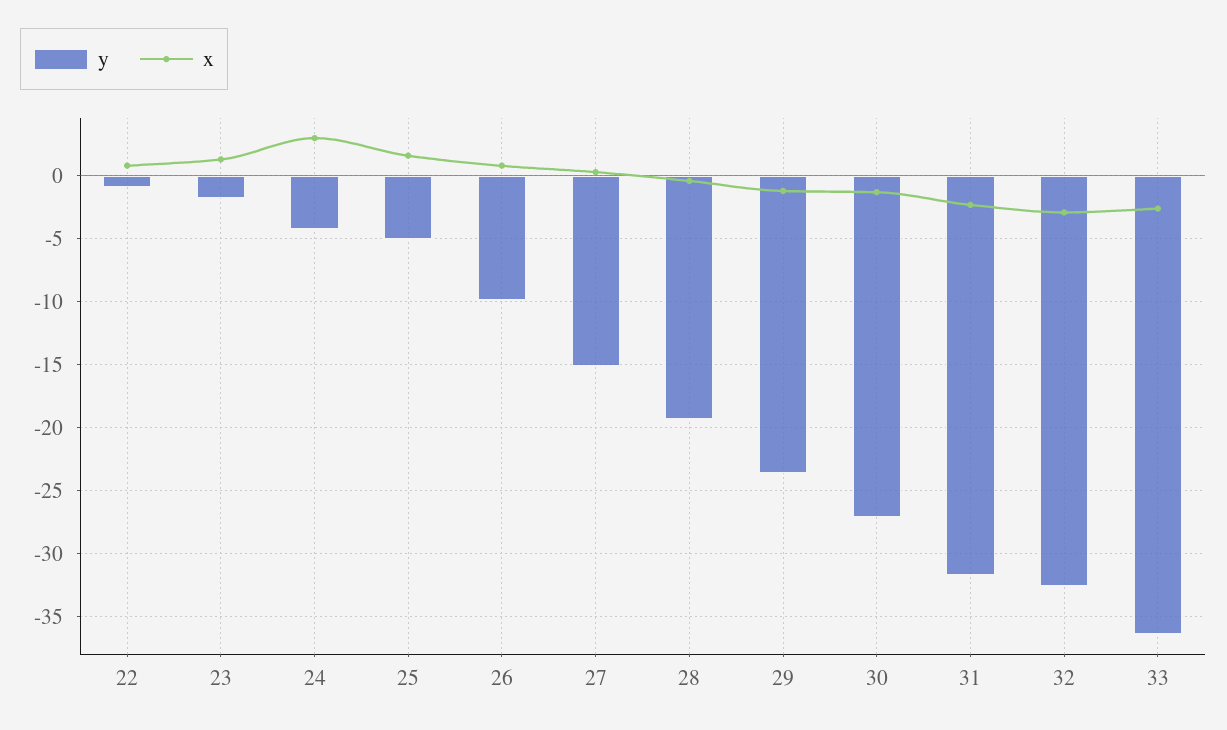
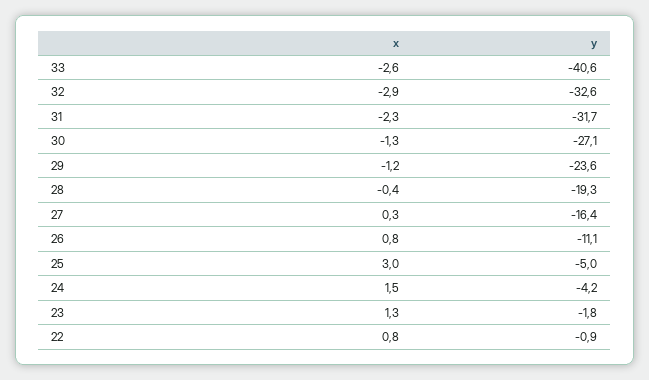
x, 24: 3 -> 1.5
x, 25: 1.5 -> 3
y, 26: -10 -> -11.1
y, 27: -15 -> -16.4
y, 33: -36.5 -> -40.6

